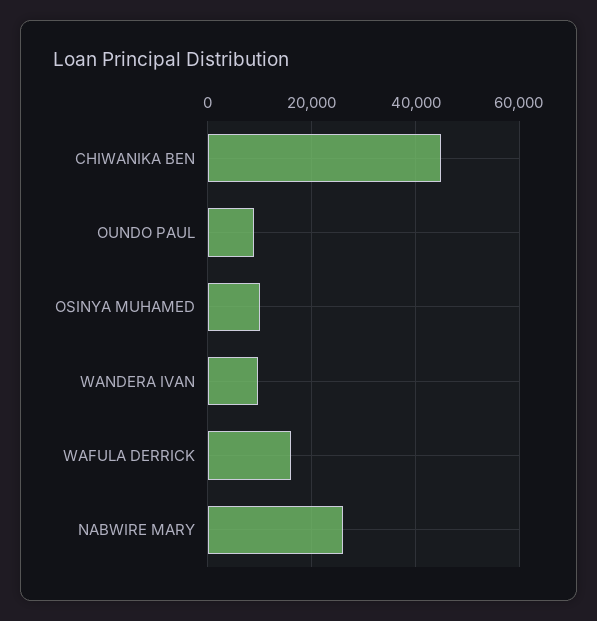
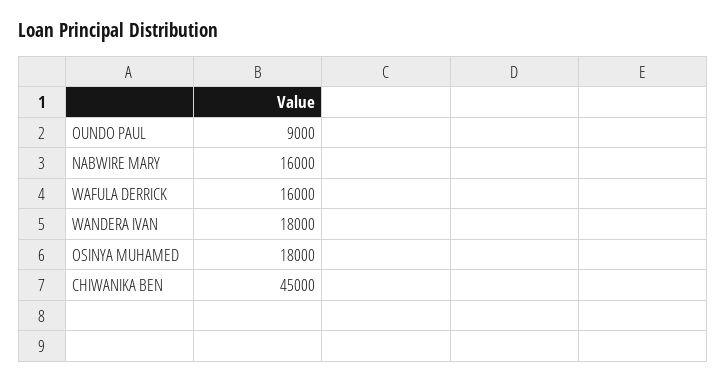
OSINYA MUHAMED: 10000 -> 18000
WANDERA IVAN: 10000 -> 18000
NABWIRE MARY: 26000 -> 16000

